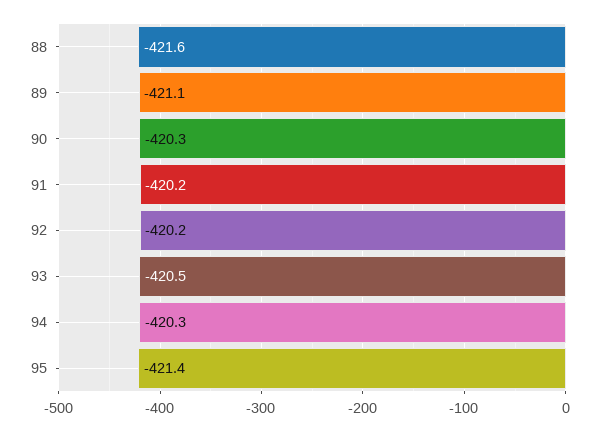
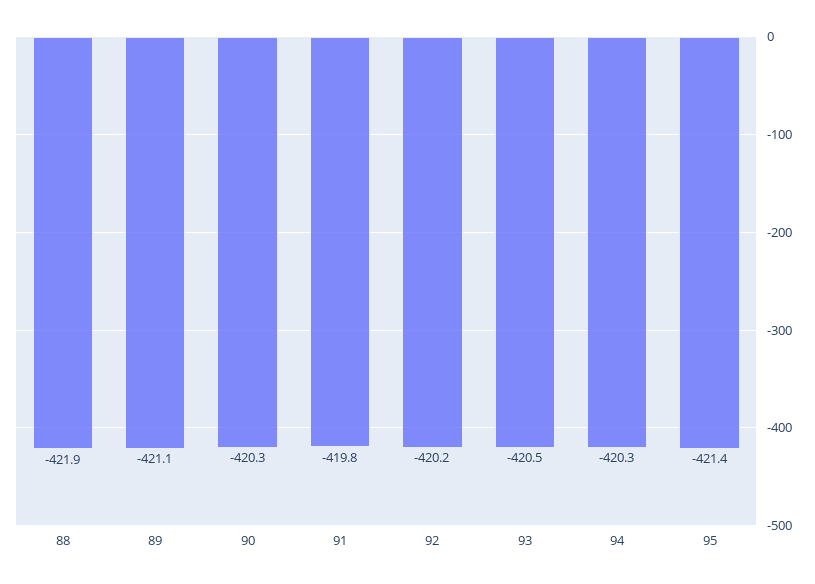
88: -421.6 -> -421.9
91: -420.2 -> -419.8

